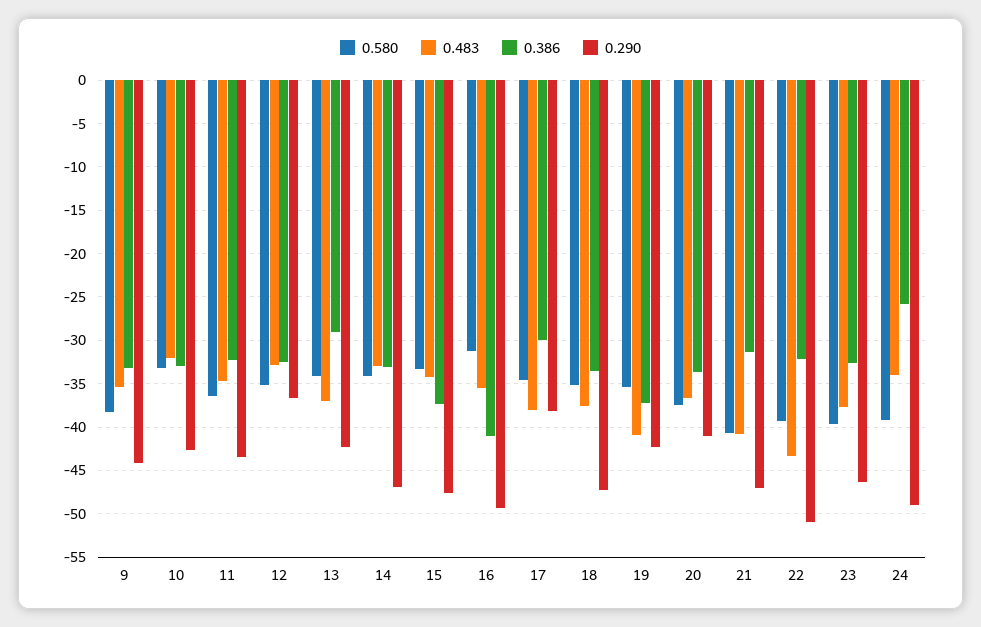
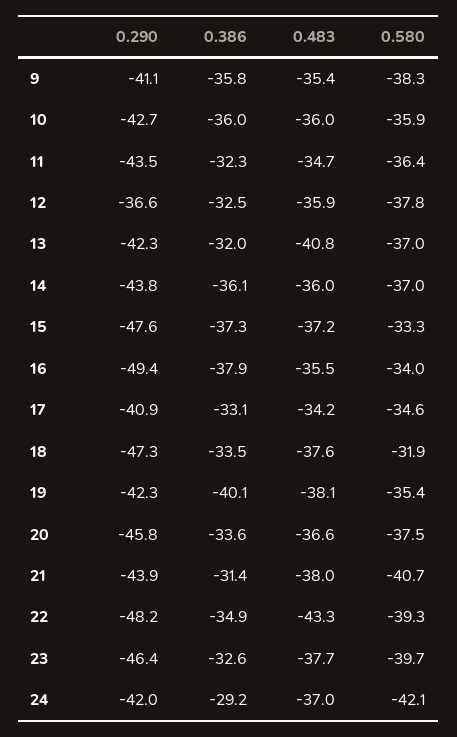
0.386, 9: -33 -> -35.8
0.290, 9: -44 -> -41.1
0.580, 10: -33 -> -35.9
0.483, 10: -32 -> -36
0.386, 10: -33 -> -36
0.580, 12: -35 -> -37.8
0.483, 12: -33 -> -35.9
0.580, 13: -34 -> -37
0.483, 13: -37 -> -40.8
0.386, 13: -29 -> -32
0.580, 14: -34 -> -37
0.483, 14: -33 -> -36
0.386, 14: -33 -> -36.1
0.290, 14: -47 -> -43.8
0.483, 15: -34 -> -37.2
0.580, 16: -31 -> -34
0.386, 16: -41 -> -37.9
0.483, 17: -38 -> -34.2
0.386, 17: -30 -> -33.1
0.290, 17: -38 -> -40.9
0.580, 18: -35 -> -31.9
0.483, 19: -41 -> -38.1
0.386, 19: -37 -> -40.1
0.290, 20: -41 -> -45.8
0.483, 21: -41 -> -38
0.290, 21: -47 -> -43.9
0.386, 22: -32 -> -34.9
0.290, 22: -51 -> -48.2
0.580, 24: -39 -> -42.1
0.483, 24: -34 -> -37
0.386, 24: -26 -> -29.2
0.290, 24: -49 -> -42

